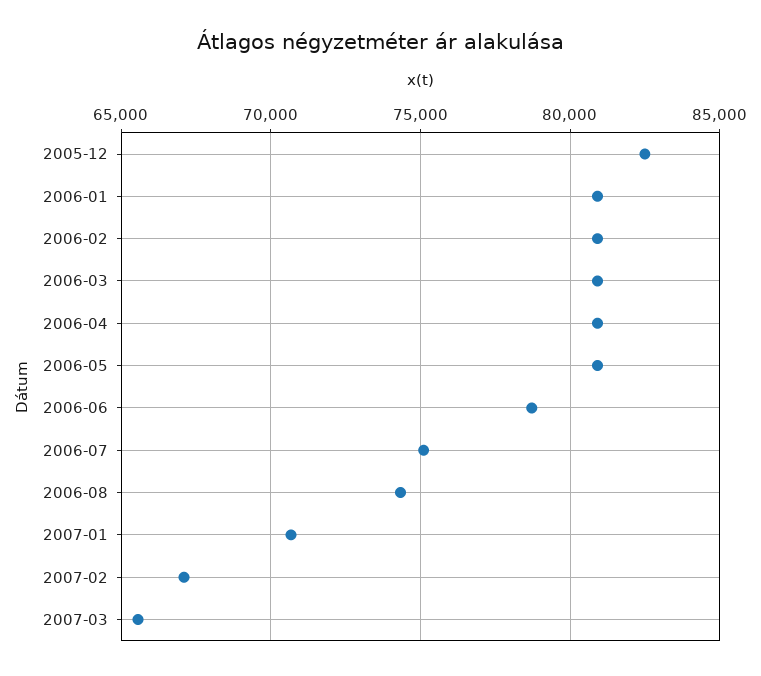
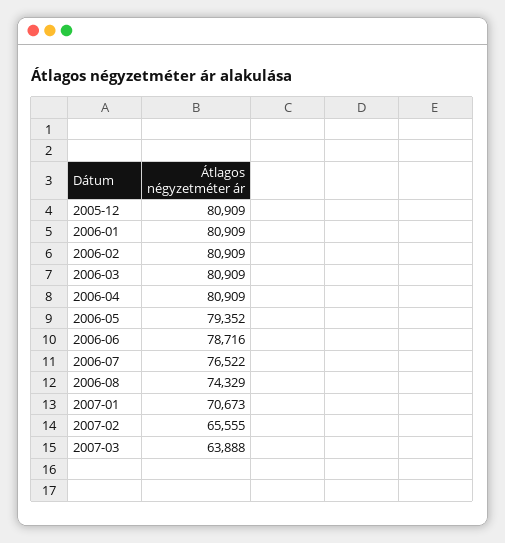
2005-12: 82500 -> 80909
2006-05: 81000 -> 79352
2006-07: 75000 -> 76522
2007-02: 67000 -> 65555
2007-03: 65500 -> 63888

